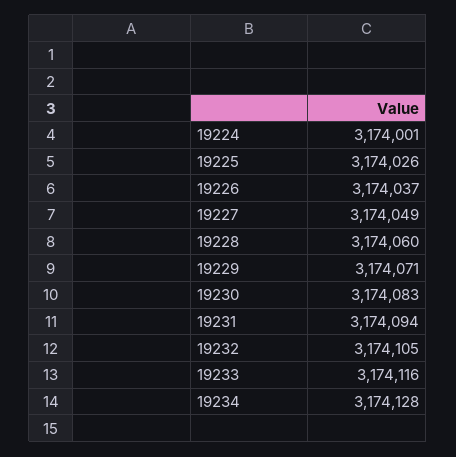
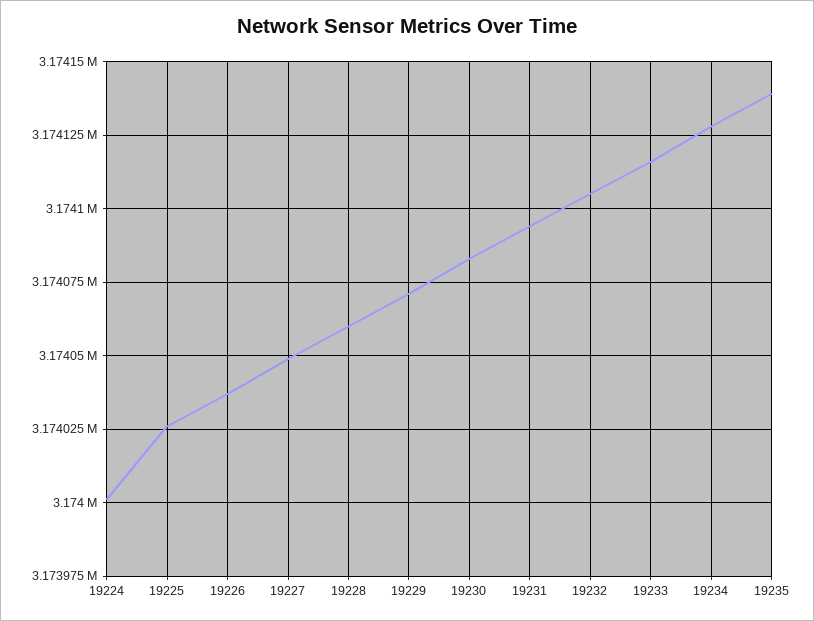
19235: none -> 3174140

